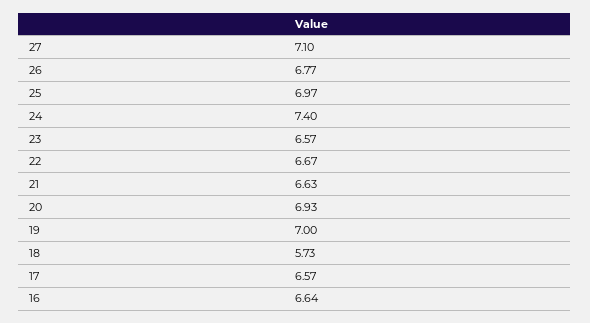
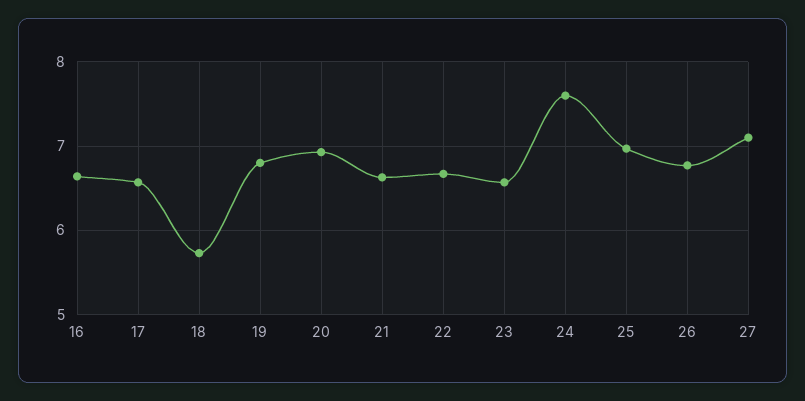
24: 7.4 -> 7.6
19: 7 -> 6.8

